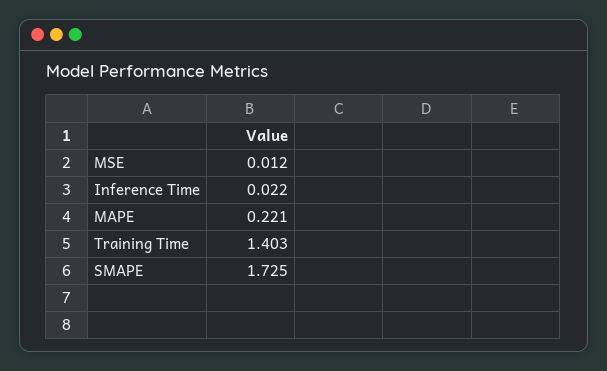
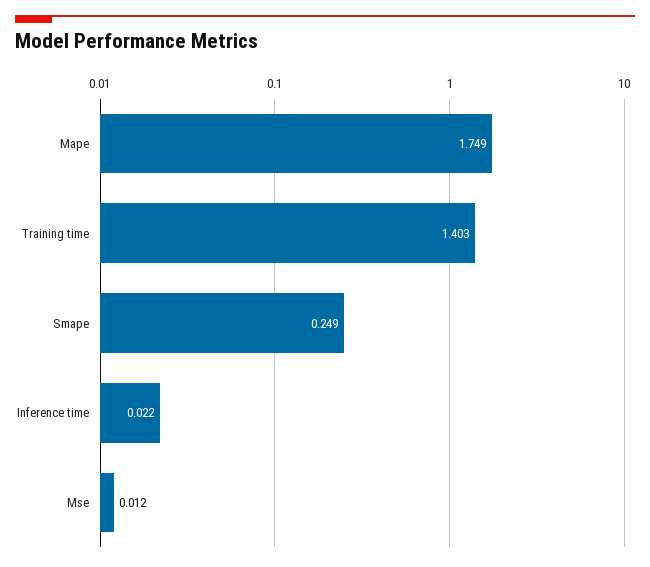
MAPE: 0.221 -> 1.749
SMAPE: 1.725 -> 0.249

